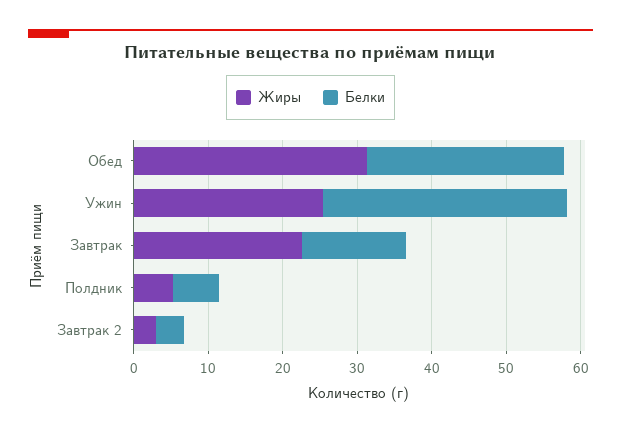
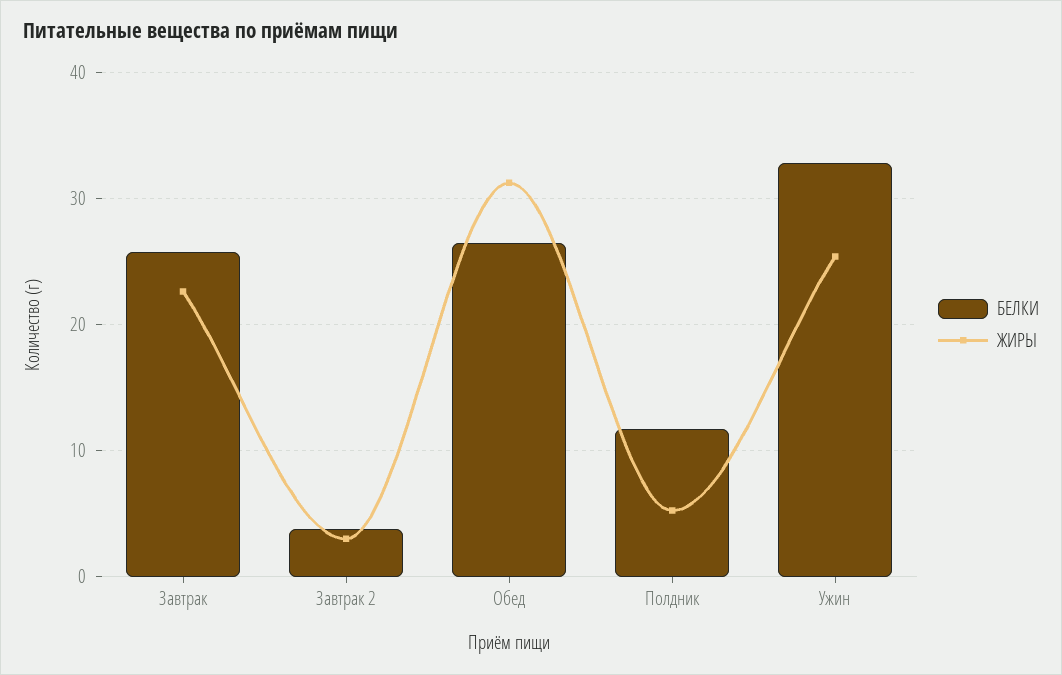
Белки, Завтрак: 14 -> 26
Белки, Полдник: 6 -> 12

